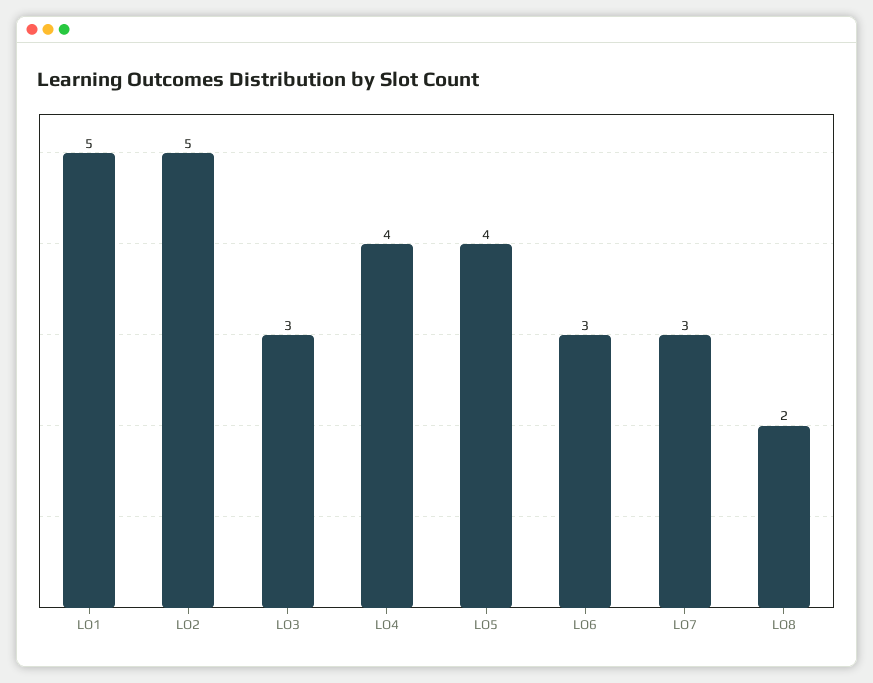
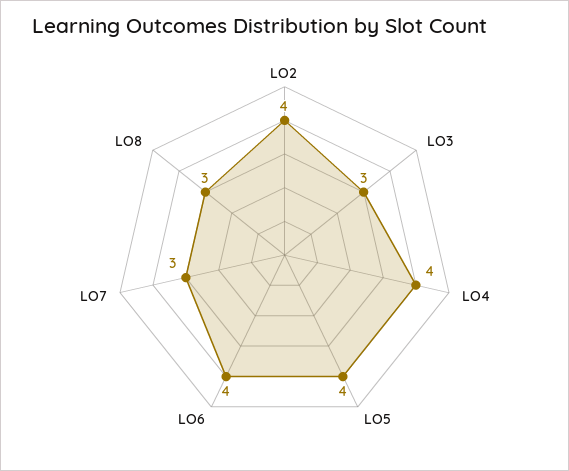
LO1: 5 -> none
LO2: 5 -> 4
LO6: 3 -> 4
LO8: 2 -> 3

